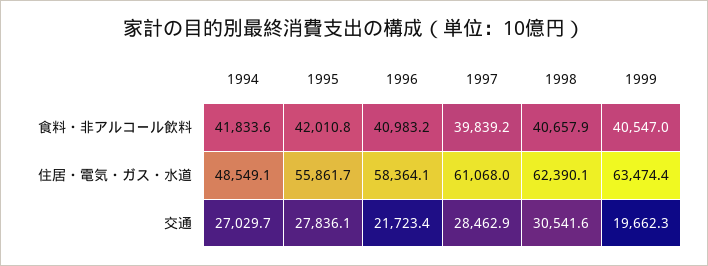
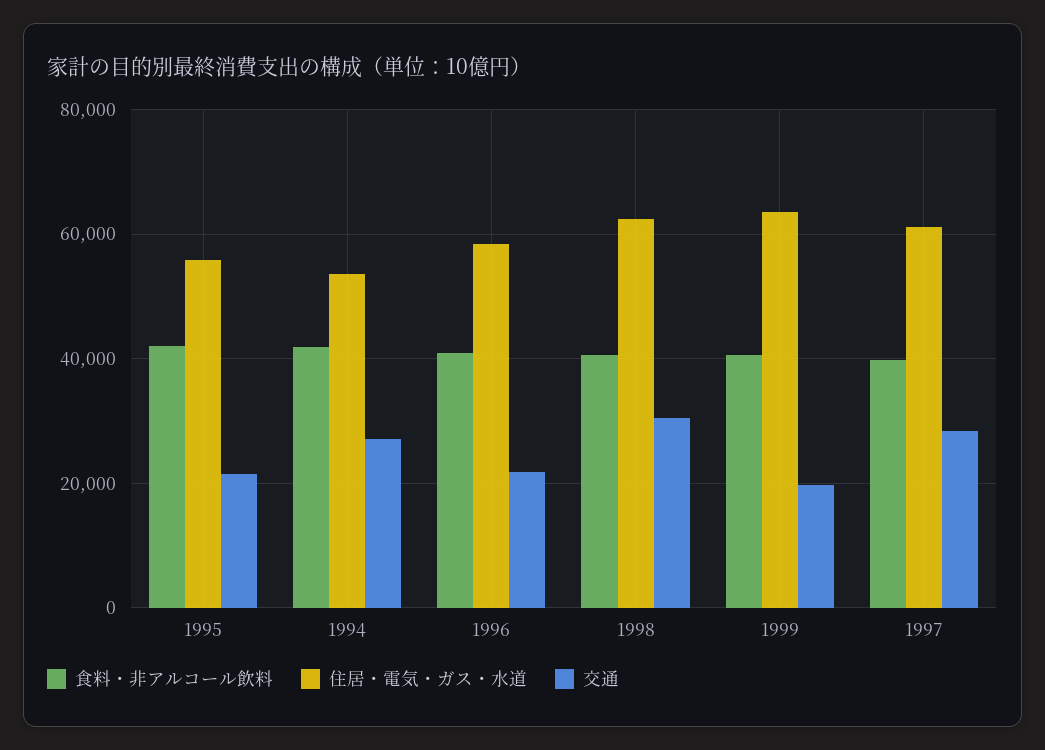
住居・電気・ガス・水道, 1994: 48549.1 -> 54000
交通, 1995: 27836.1 -> 22000

